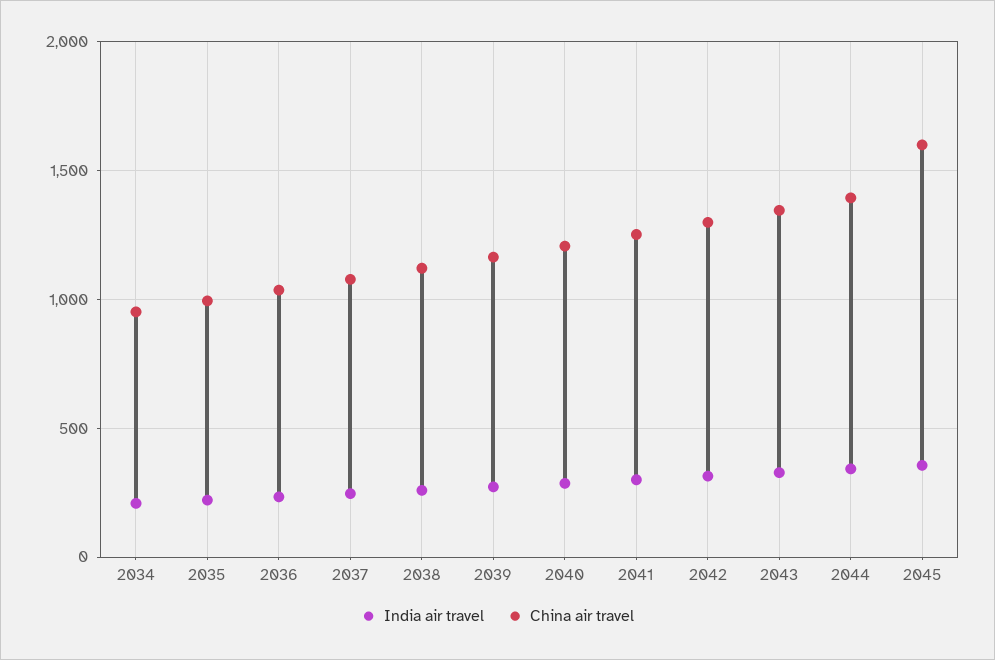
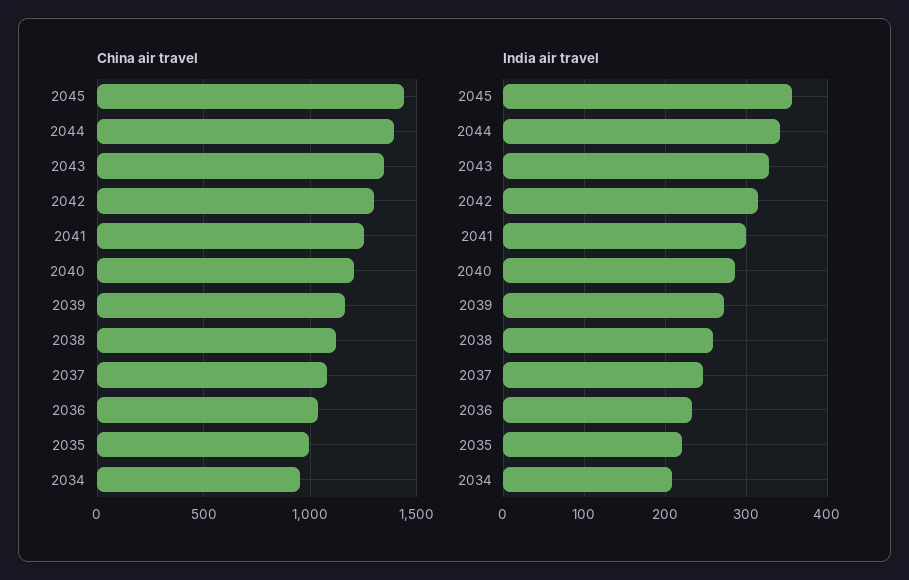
China air travel, 2045: 1600 -> 1450

